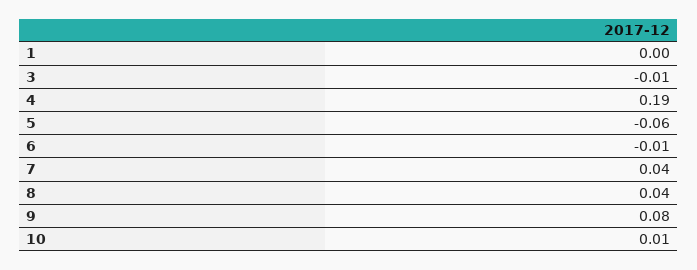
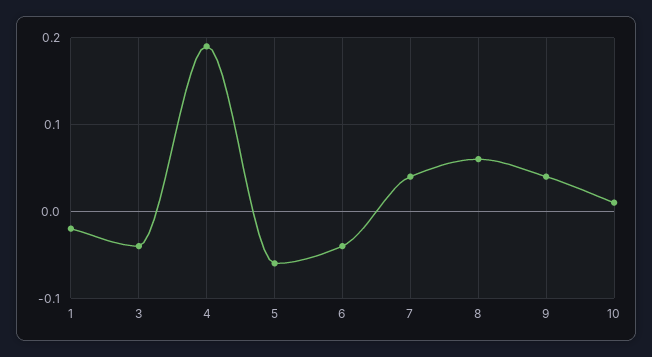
1: 0 -> -0.02
3: -0.01 -> -0.04
6: -0.01 -> -0.04
8: 0.04 -> 0.06
9: 0.08 -> 0.04

